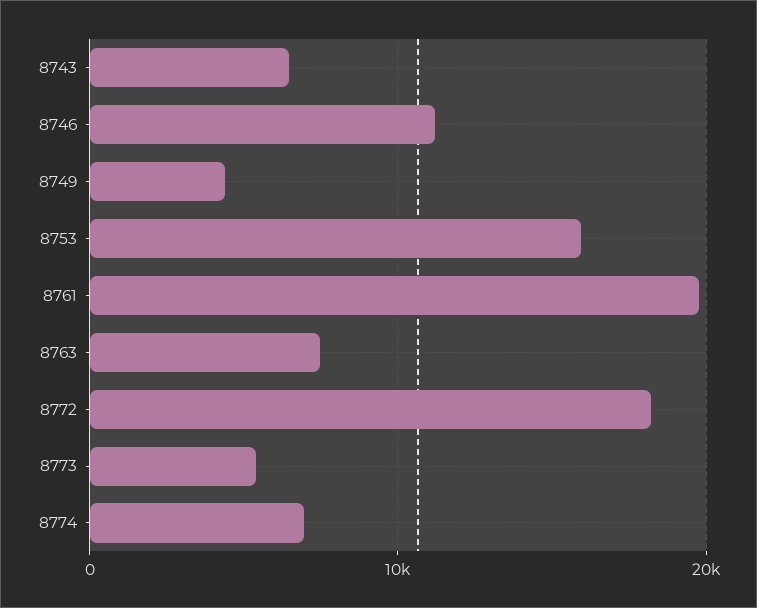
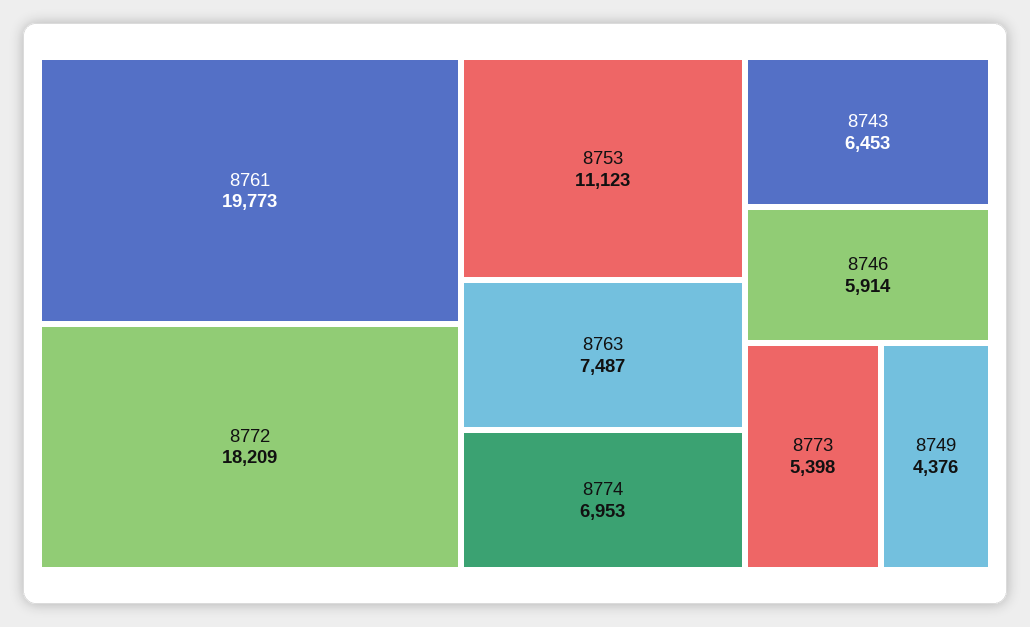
8746: 11000 -> 5914
8753: 16000 -> 11123

